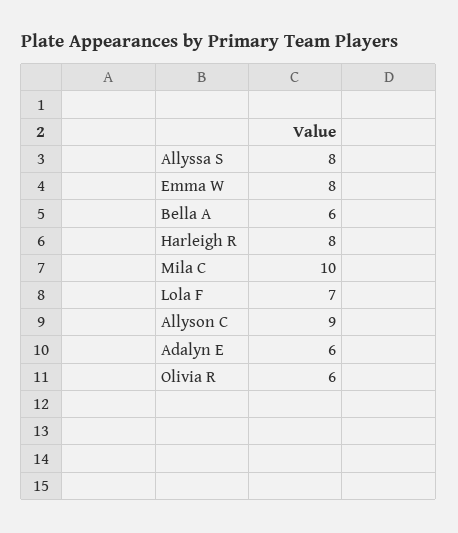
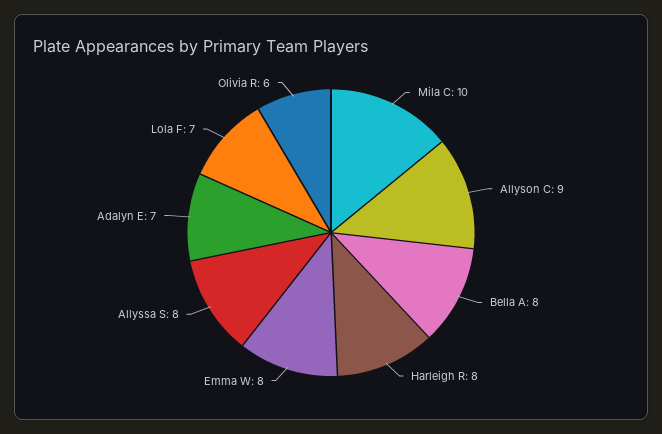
Bella A: 6 -> 8
Adalyn E: 6 -> 7

